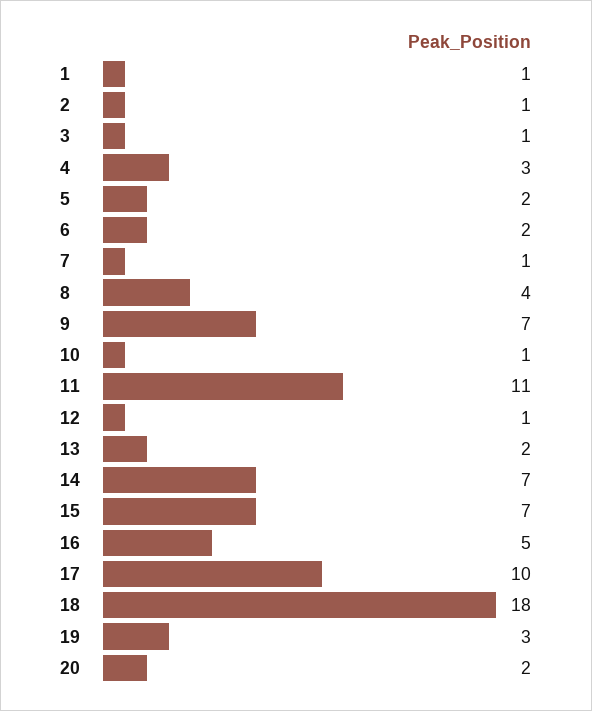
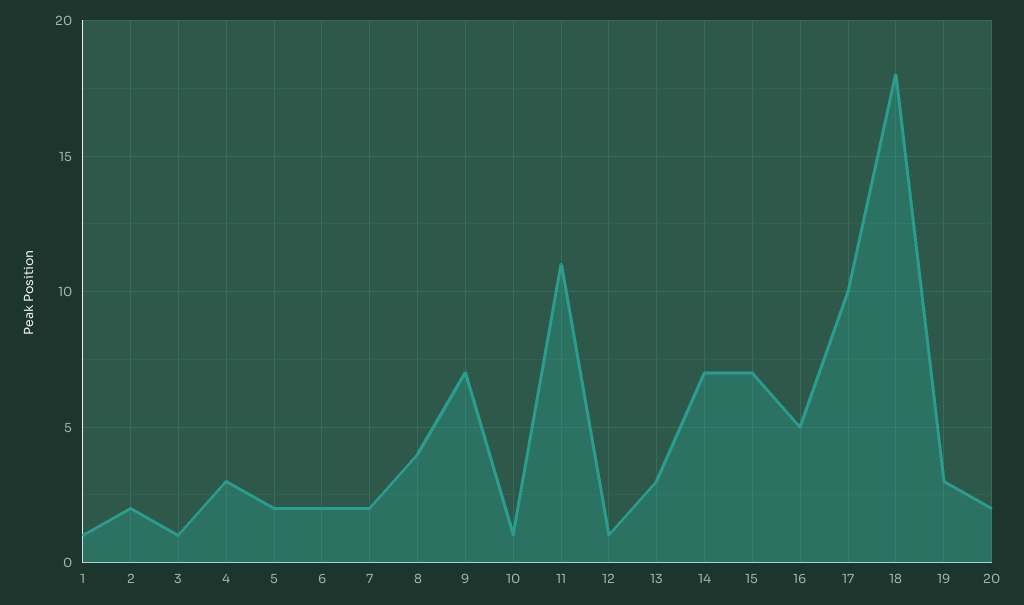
2: 1 -> 2
7: 1 -> 2
13: 2 -> 3

